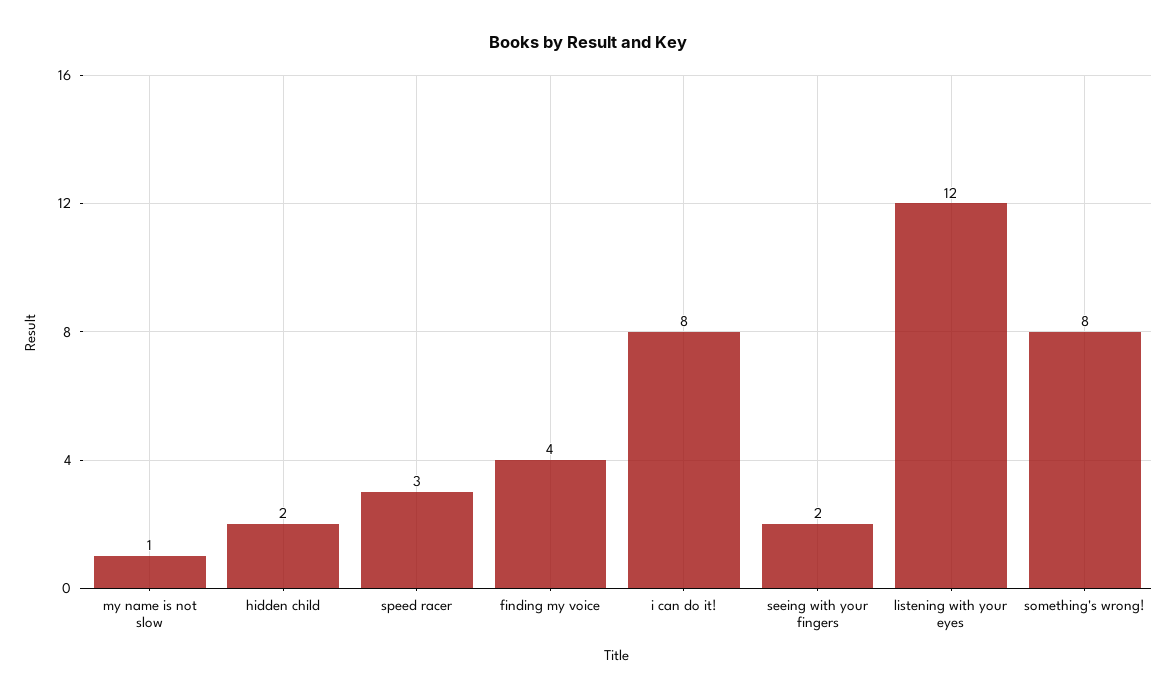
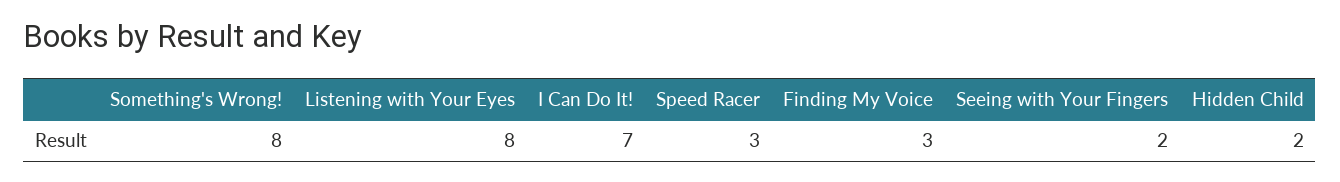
my name is not slow: 1 -> none
finding my voice: 4 -> 3
i can do it!: 8 -> 7
listening with your eyes: 12 -> 8

